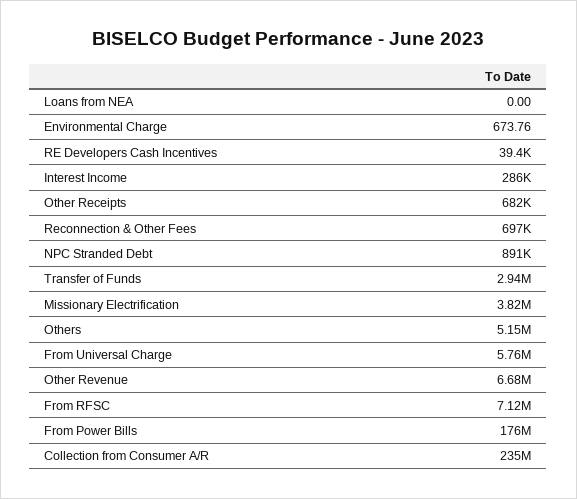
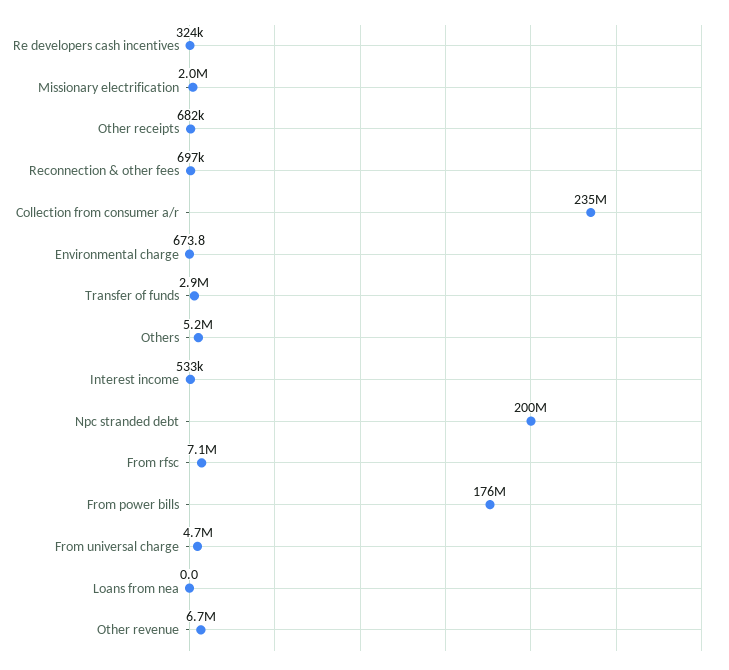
RE Developers Cash Incentives: 39400 -> 324000
Interest Income: 286000 -> 533000
NPC Stranded Debt: 891000 -> 200000000
Missionary Electrification: 3820000 -> 2000000
From Universal Charge: 5760000 -> 4700000

